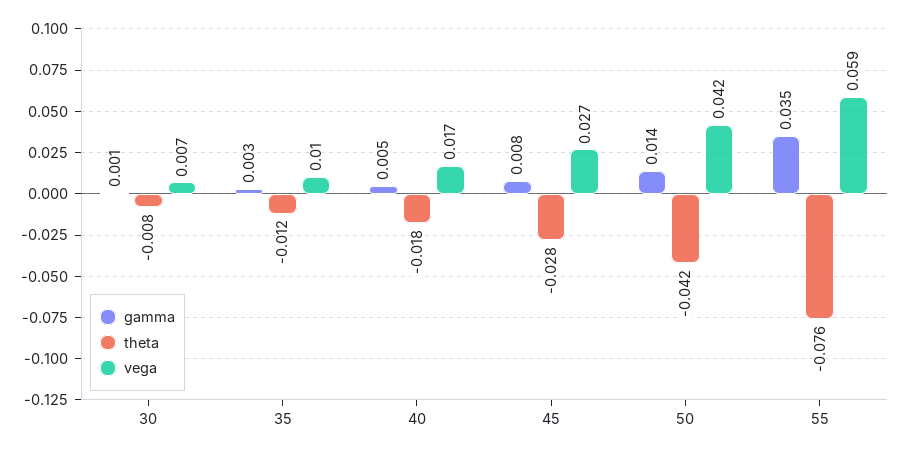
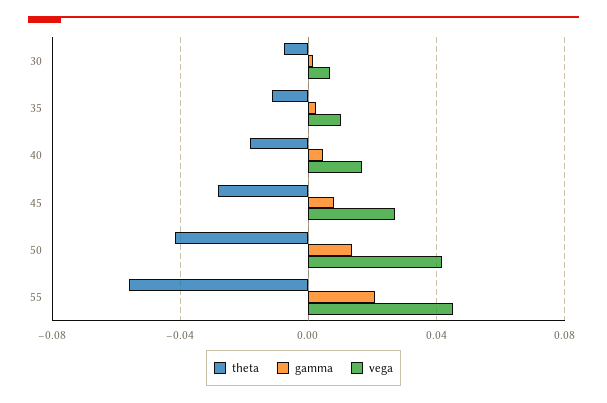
gamma, 55: 0.035 -> 0.02
theta, 55: -0.076 -> -0.055
vega, 55: 0.059 -> 0.045

